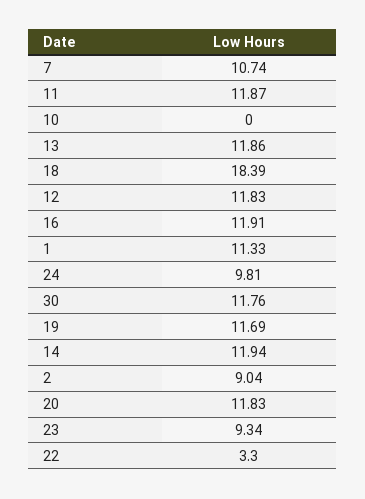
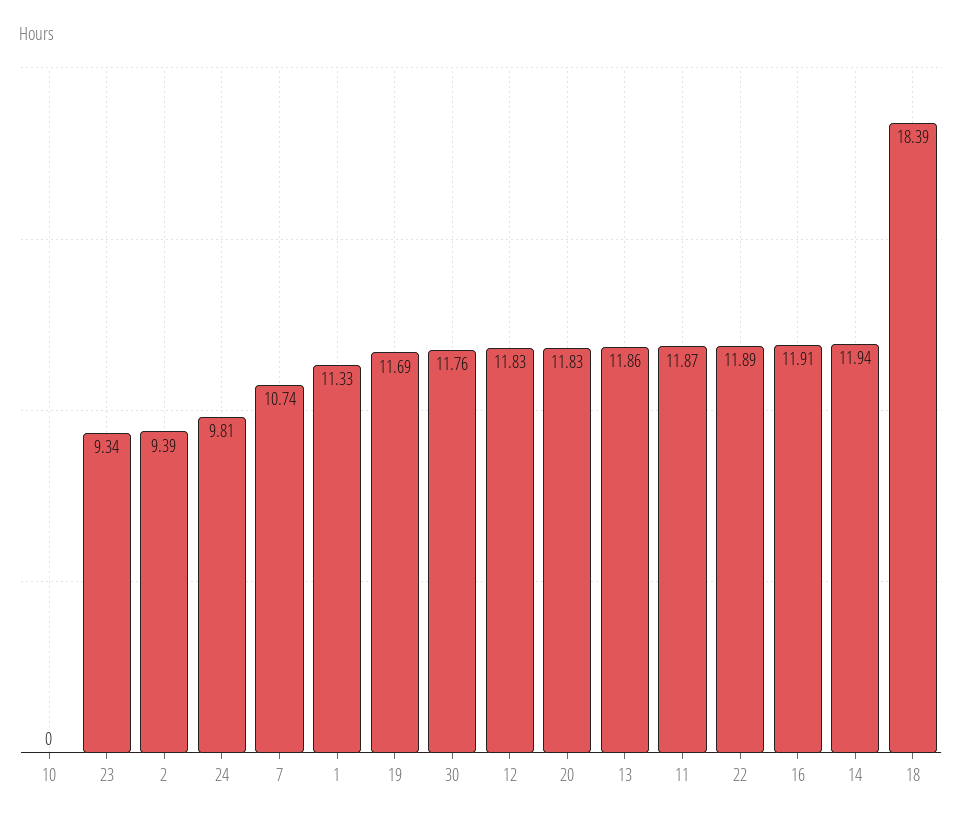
2: 9.04 -> 9.39
22: 3.3 -> 11.89

